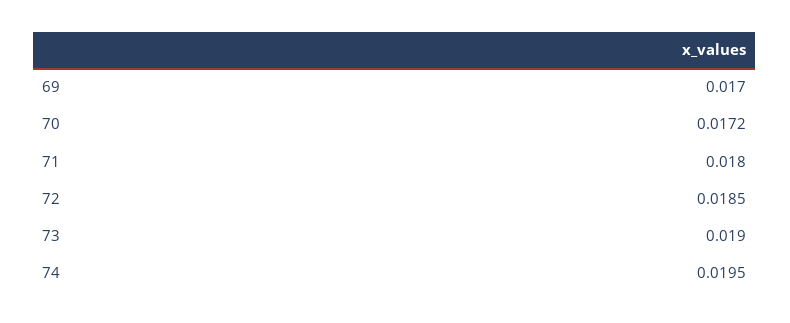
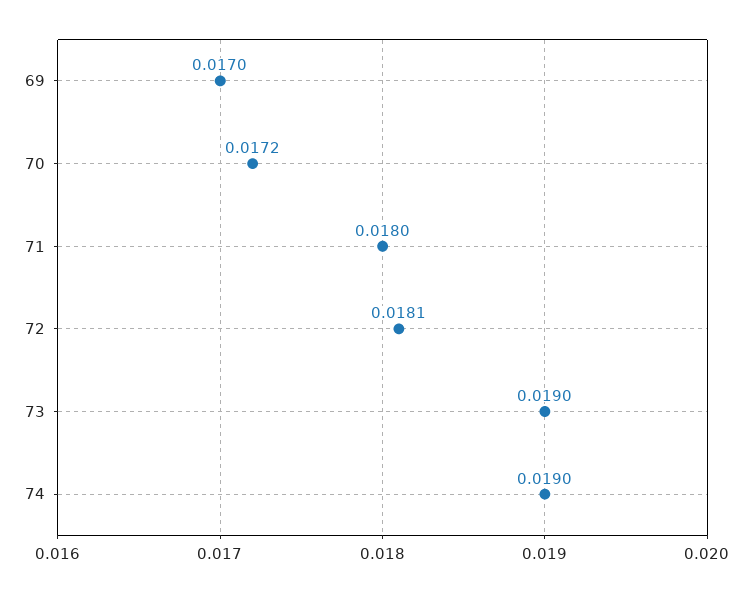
72: 0.0185 -> 0.0181
74: 0.0195 -> 0.019

